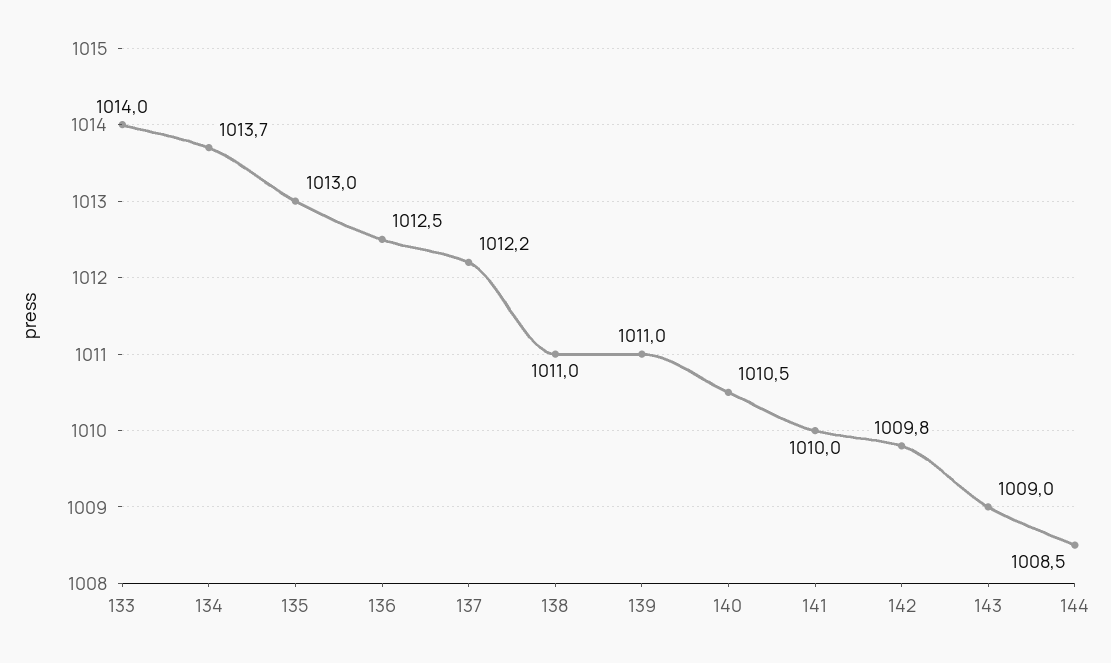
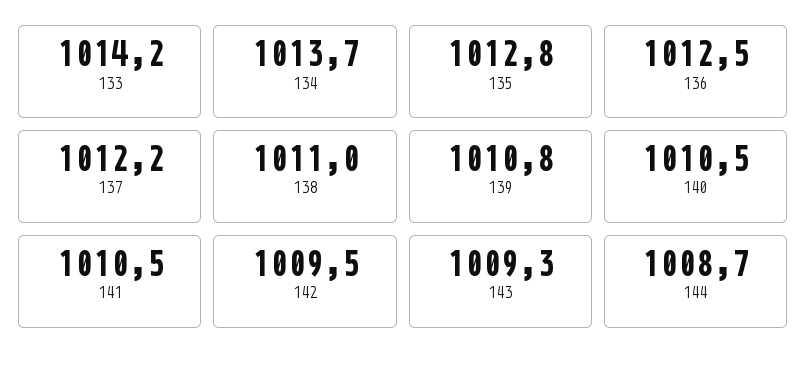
133: 1014 -> 1014.2
135: 1013 -> 1012.8
139: 1011 -> 1010.8
141: 1010 -> 1010.5
142: 1009.8 -> 1009.5
143: 1009 -> 1009.3
144: 1008.5 -> 1008.7

